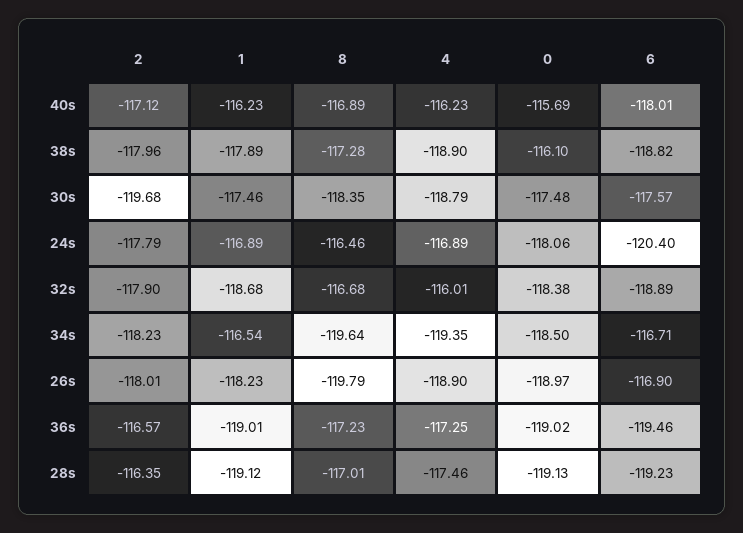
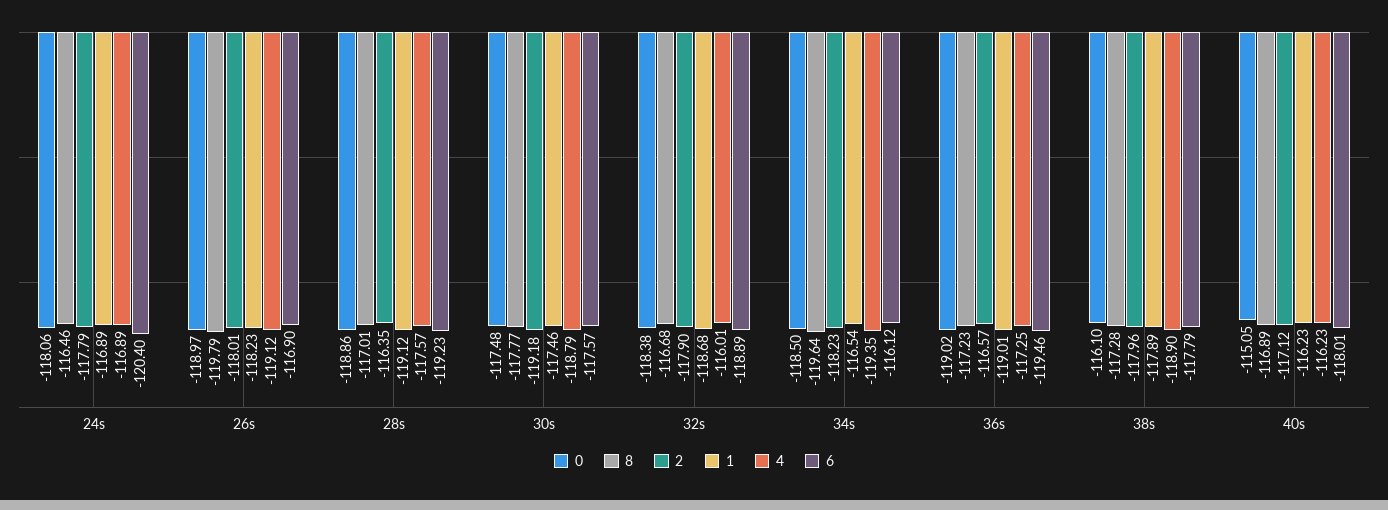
0, 40s: -115.69 -> -115.05
6, 38s: -118.82 -> -117.79
2, 30s: -119.68 -> -119.18
8, 30s: -118.35 -> -117.77
6, 34s: -116.71 -> -116.12
4, 26s: -118.9 -> -119.12
4, 28s: -117.46 -> -117.57
0, 28s: -119.13 -> -118.86

